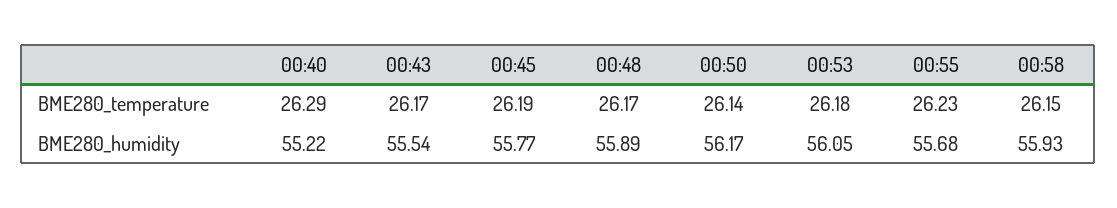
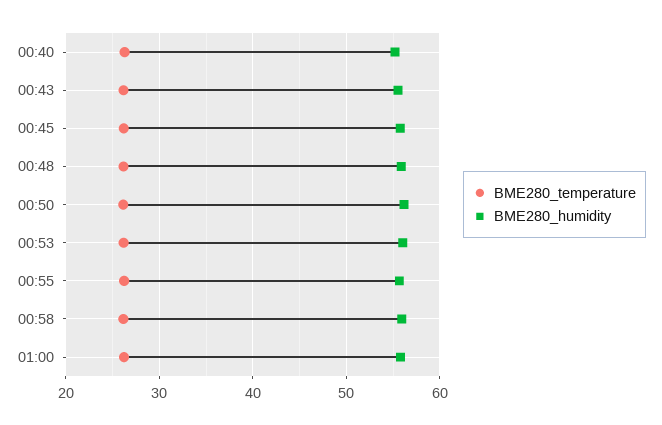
BME280_temperature, 01:00: none -> 26
BME280_humidity, 01:00: none -> 56

